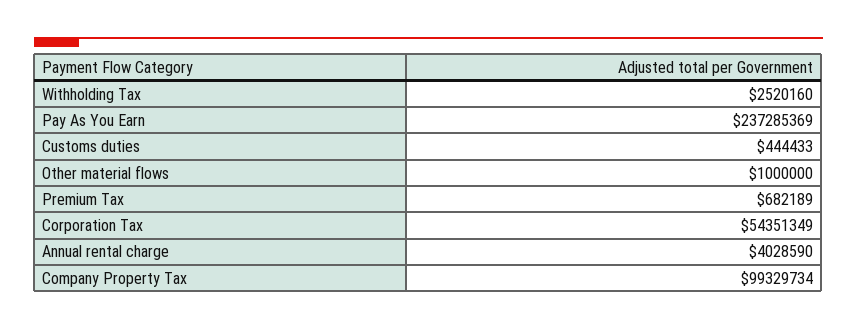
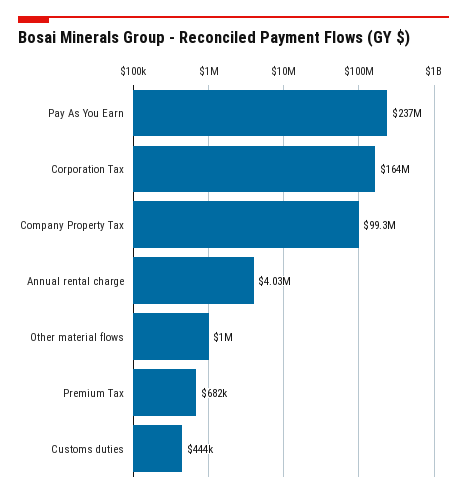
Withholding Tax: 2520160 -> none
Corporation Tax: 54351349 -> 164000000

